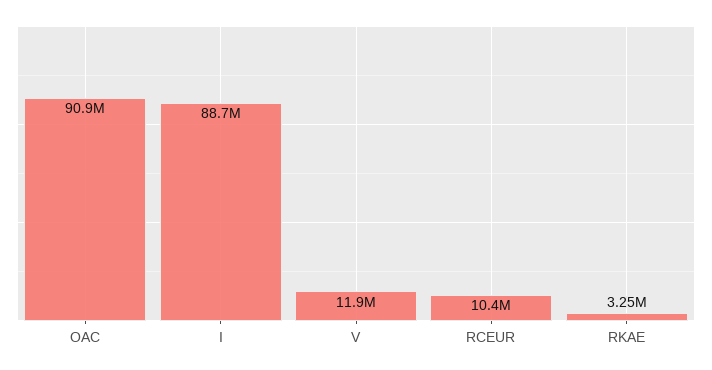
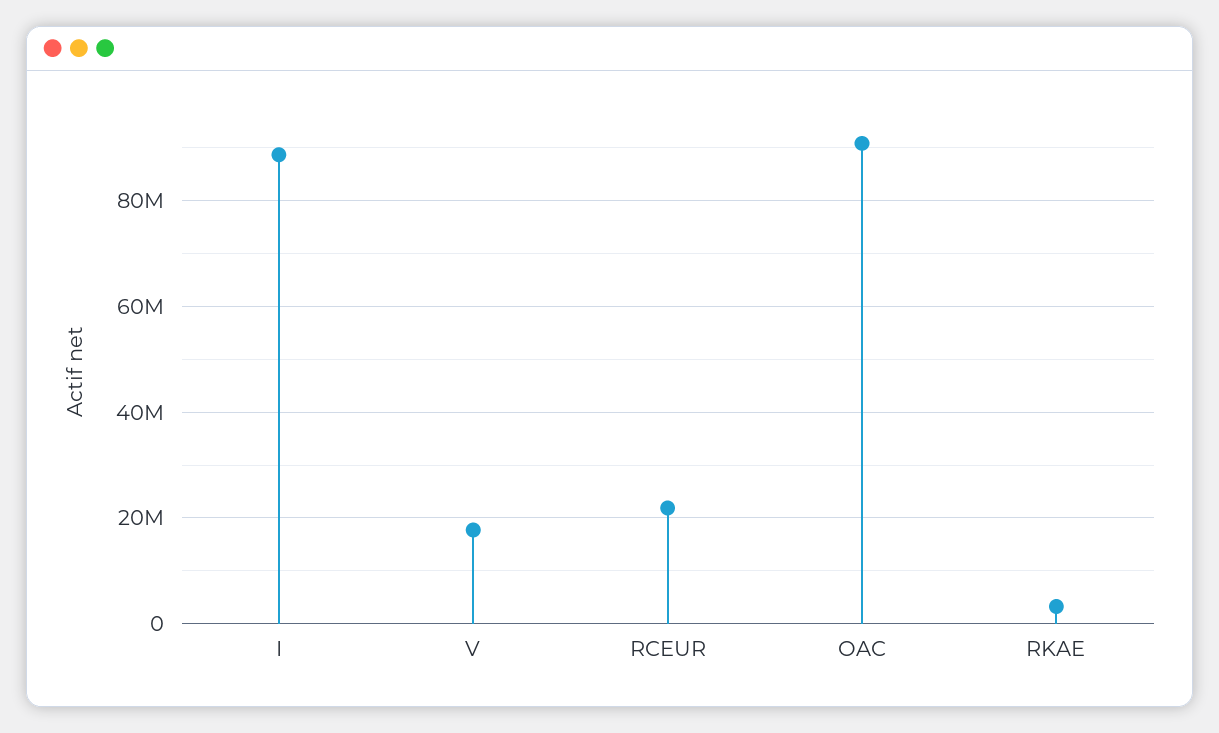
V: 11900000 -> 18000000
RCEUR: 10400000 -> 22000000

